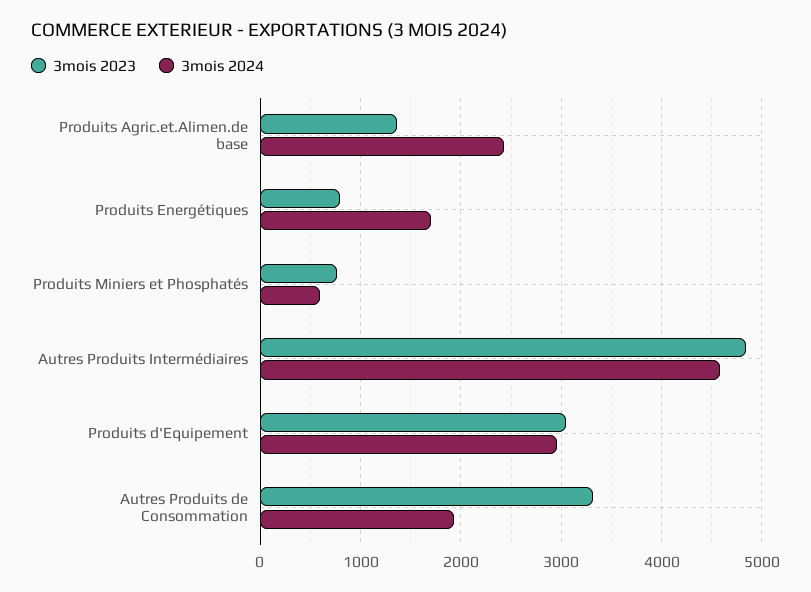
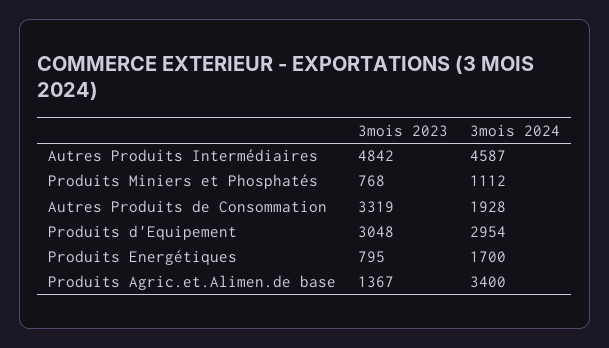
3mois 2024, Produits Agric.et.Alimen.de base: 2400 -> 3400
3mois 2024, Produits Miniers et Phosphatés: 600 -> 1112

